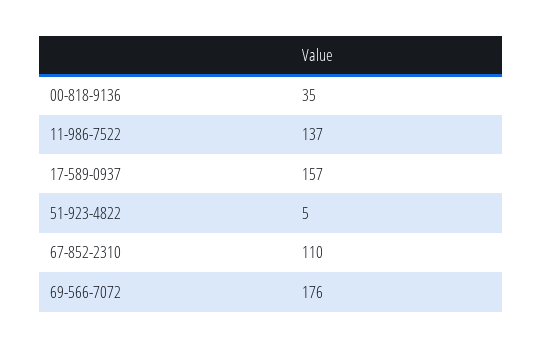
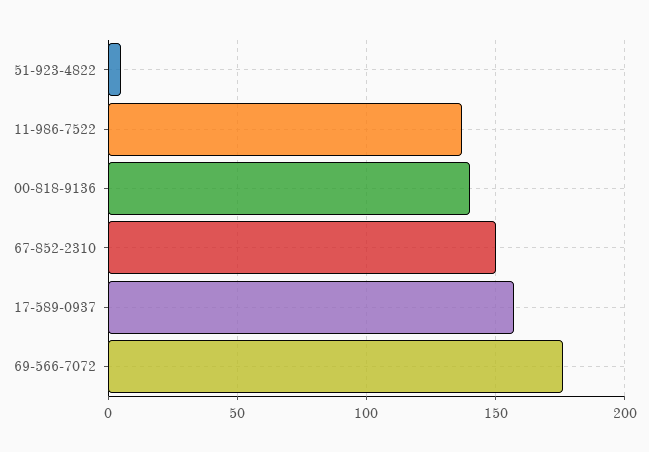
00-818-9136: 35 -> 140
67-852-2310: 110 -> 150

